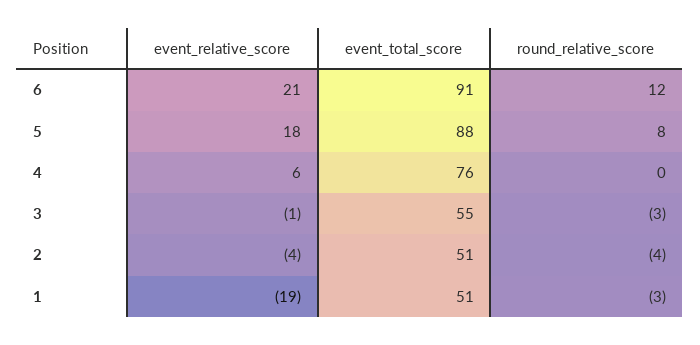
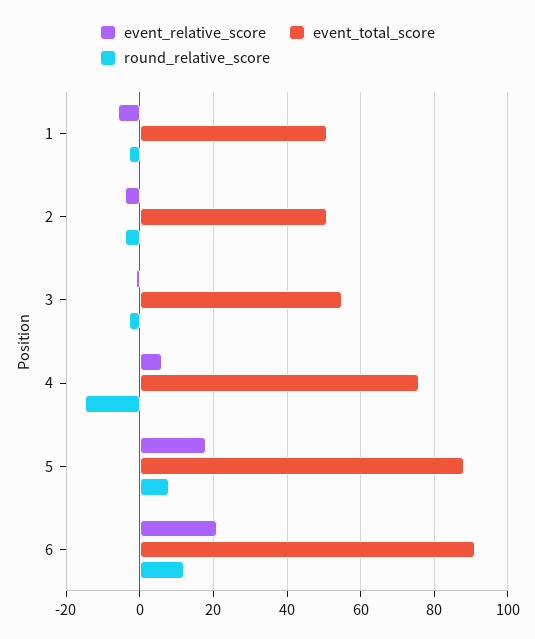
round_relative_score, 4: 0 -> -15
event_relative_score, 1: -19 -> -5

